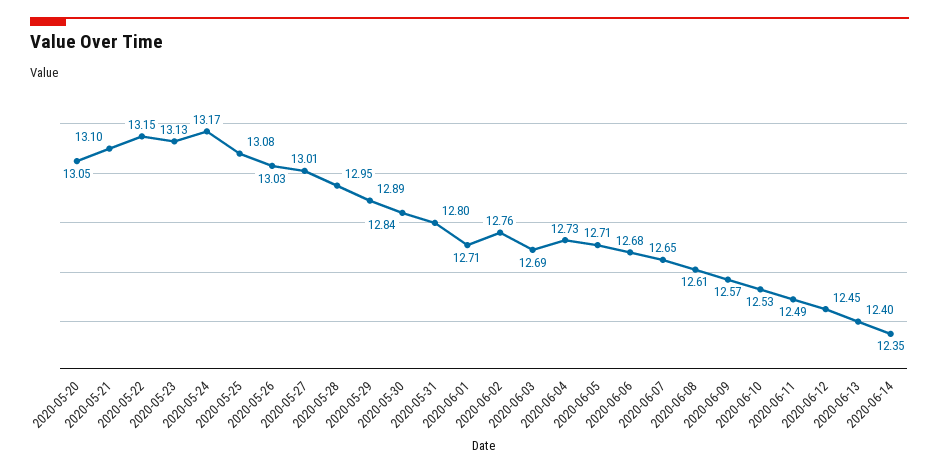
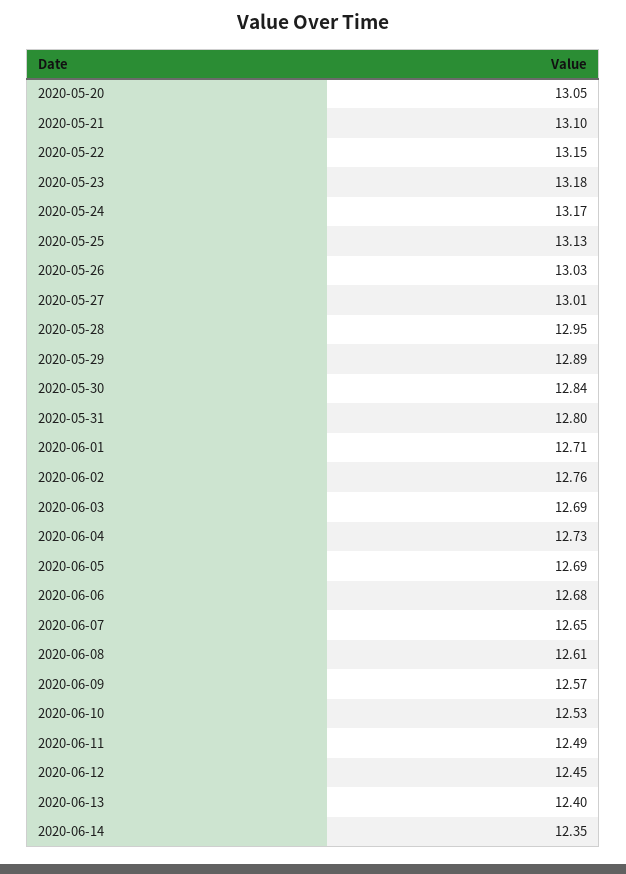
2020-05-23: 13.13 -> 13.18
2020-05-25: 13.08 -> 13.13
2020-06-05: 12.71 -> 12.69

